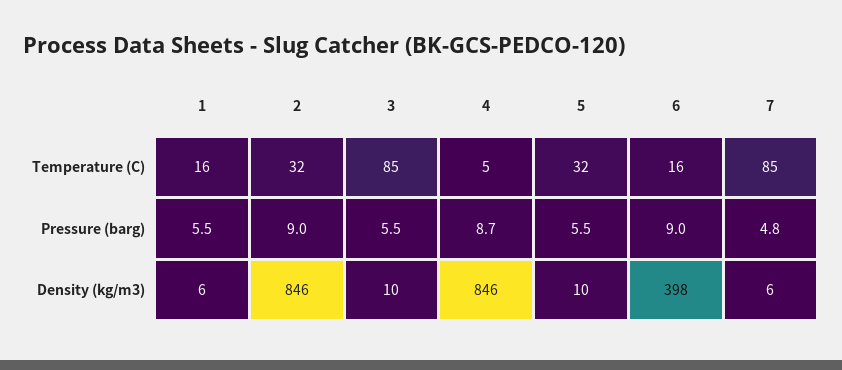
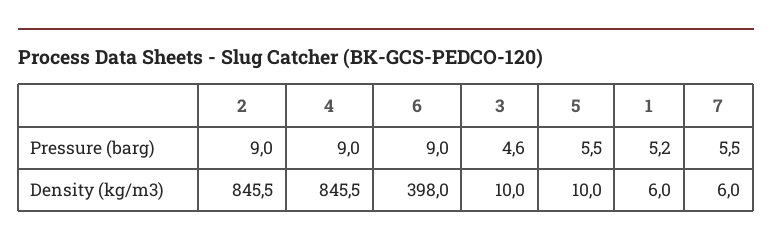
1, Temperature (C): 16 -> none
2, Temperature (C): 32 -> none
3, Temperature (C): 85 -> none
4, Temperature (C): 5 -> none
5, Temperature (C): 32 -> none
6, Temperature (C): 16 -> none
7, Temperature (C): 85 -> none
1, Pressure (barg): 5.5 -> 5.2
3, Pressure (barg): 5.5 -> 4.6
4, Pressure (barg): 8.7 -> 9
7, Pressure (barg): 4.8 -> 5.5

